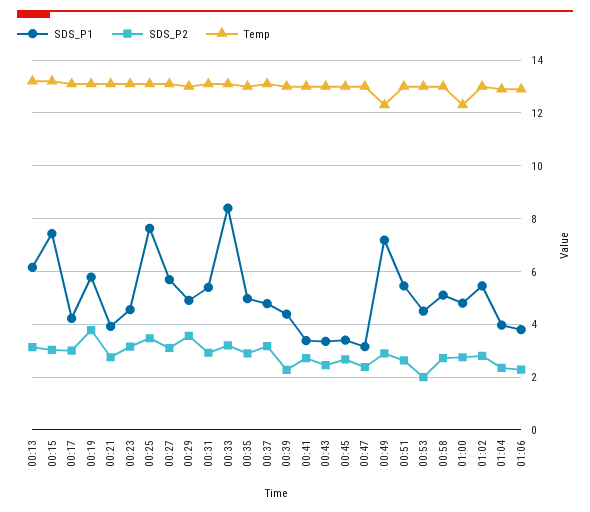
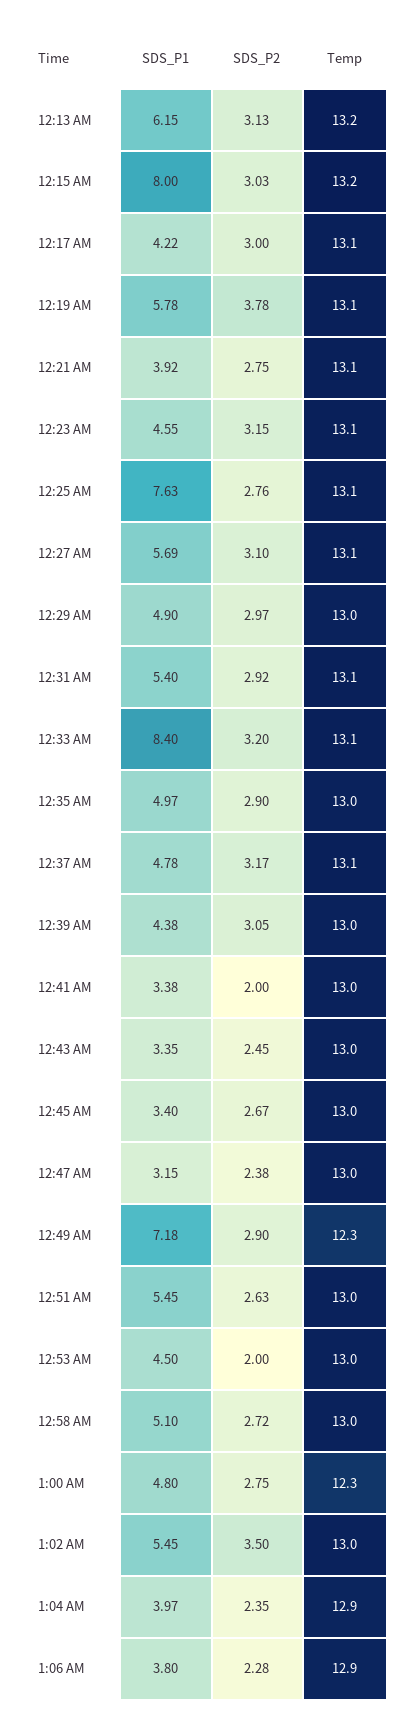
SDS_P1, 00:15: 7.5 -> 8
SDS_P2, 00:25: 3.5 -> 2.76
SDS_P2, 00:29: 3.5 -> 2.97
SDS_P2, 00:39: 2.25 -> 3.05
SDS_P2, 00:41: 2.75 -> 2
SDS_P2, 01:02: 2.75 -> 3.5

